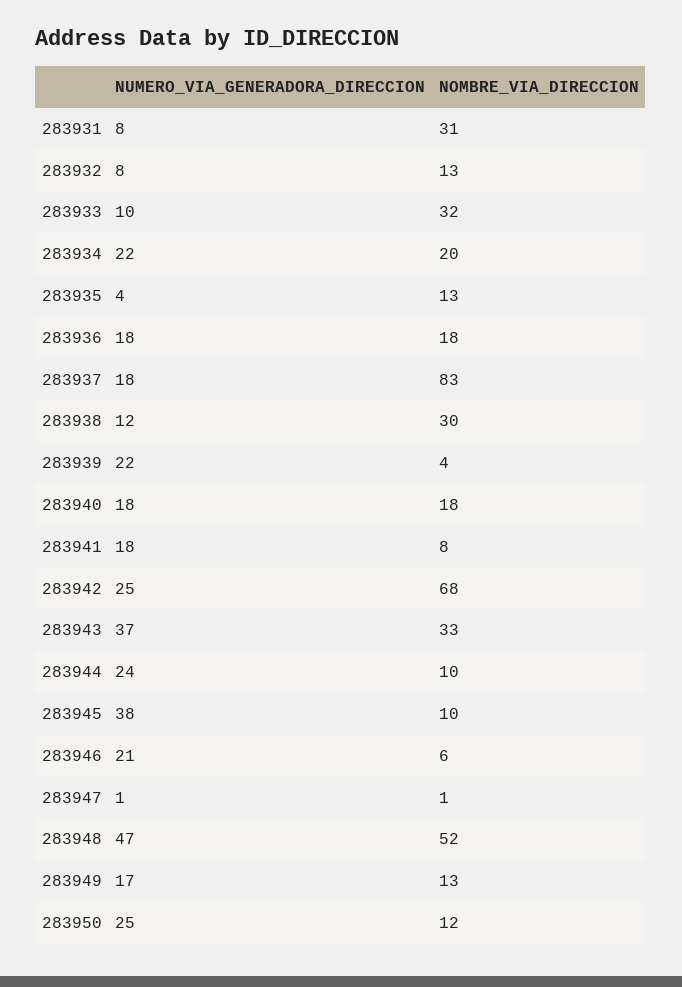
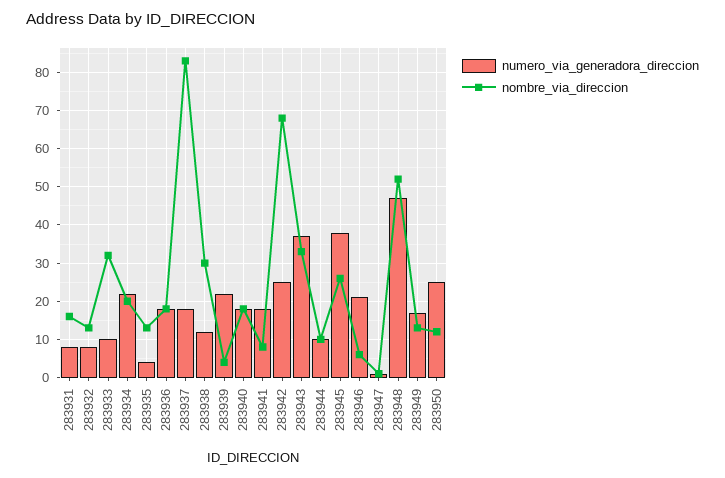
NOMBRE_VIA_DIRECCION, 283931: 31 -> 15
NUMERO_VIA_GENERADORA_DIRECCION, 283944: 24 -> 10
NOMBRE_VIA_DIRECCION, 283945: 10 -> 25

